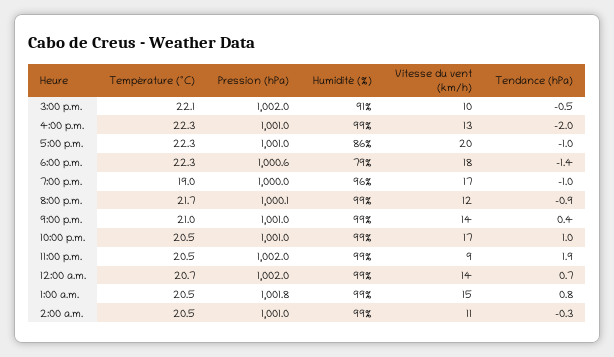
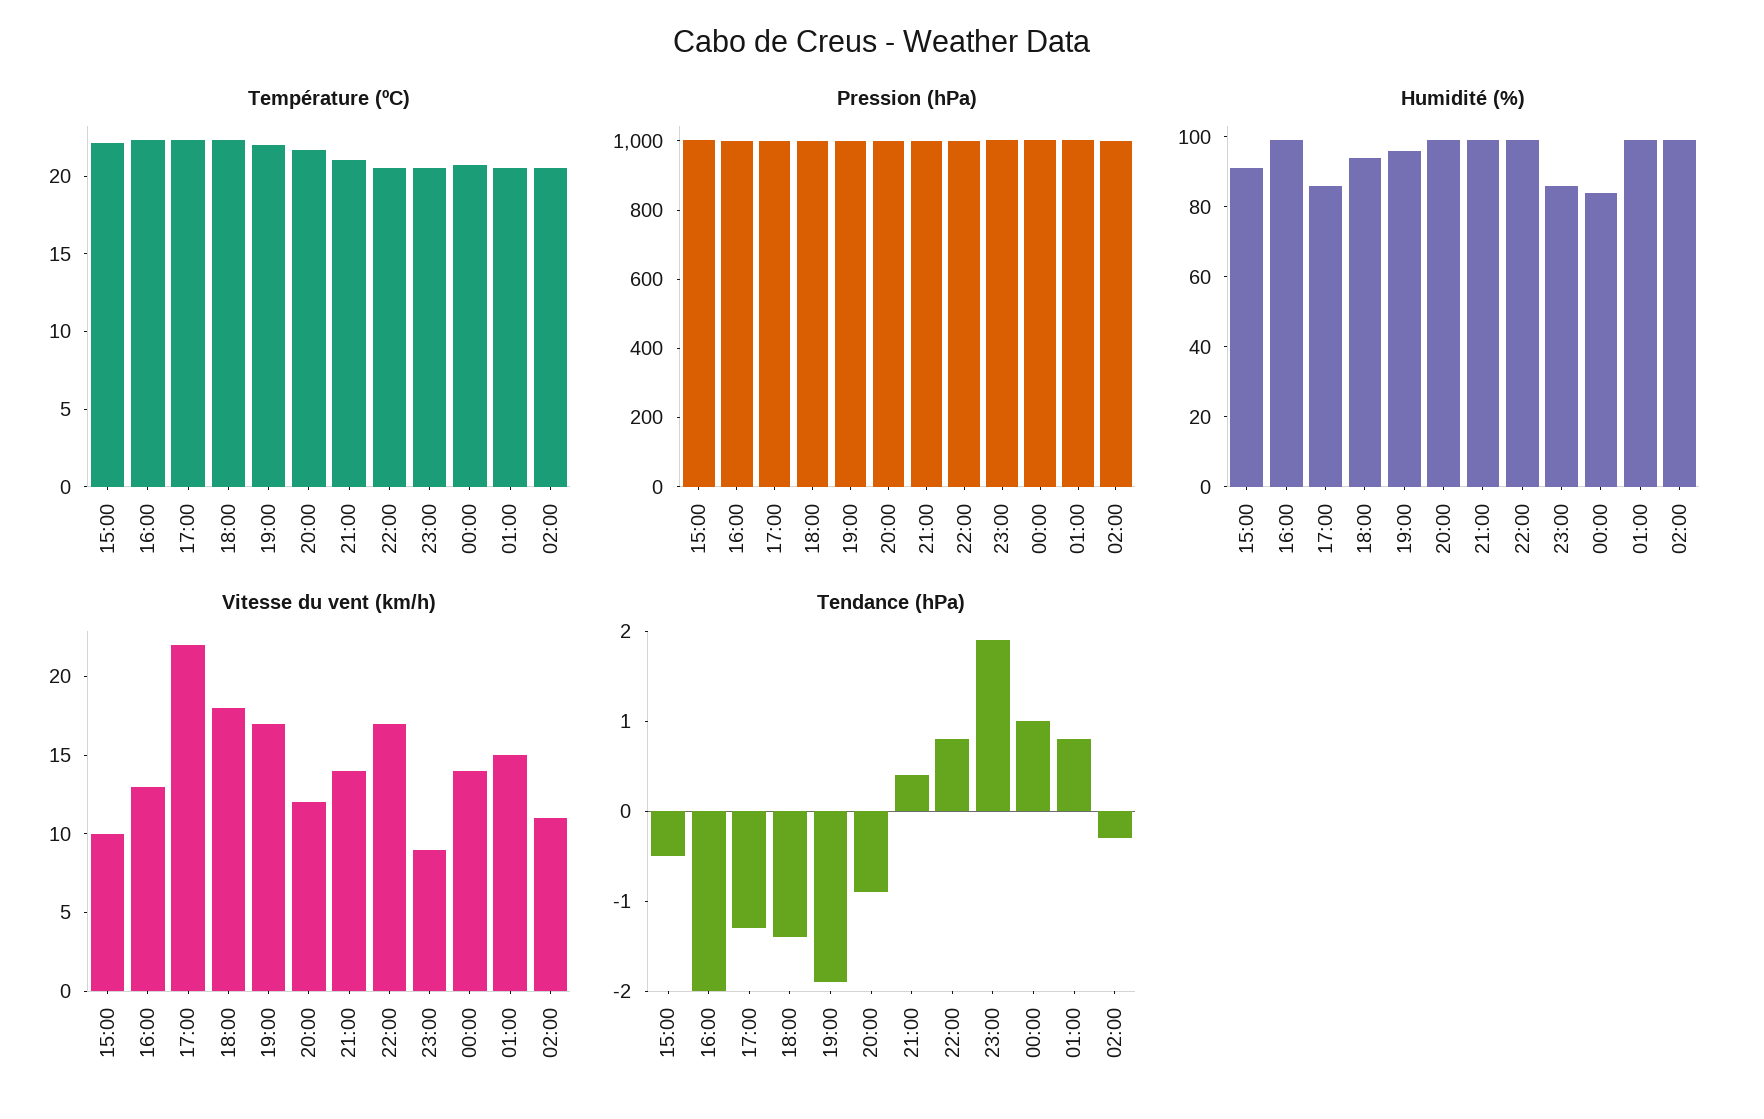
Vitesse du vent (km/h), 5:00 p.m.: 20 -> 22
Tendance (hPa), 5:00 p.m.: -1 -> -1.3
Humidité (%), 6:00 p.m.: 79 -> 95
Température (ºC), 7:00 p.m.: 19 -> 22
Tendance (hPa), 7:00 p.m.: -1 -> -1.9
Tendance (hPa), 10:00 p.m.: 1 -> 0.8
Humidité (%), 11:00 p.m.: 99 -> 85
Humidité (%), 12:00 a.m.: 99 -> 85
Tendance (hPa), 12:00 a.m.: 0.7 -> 1

